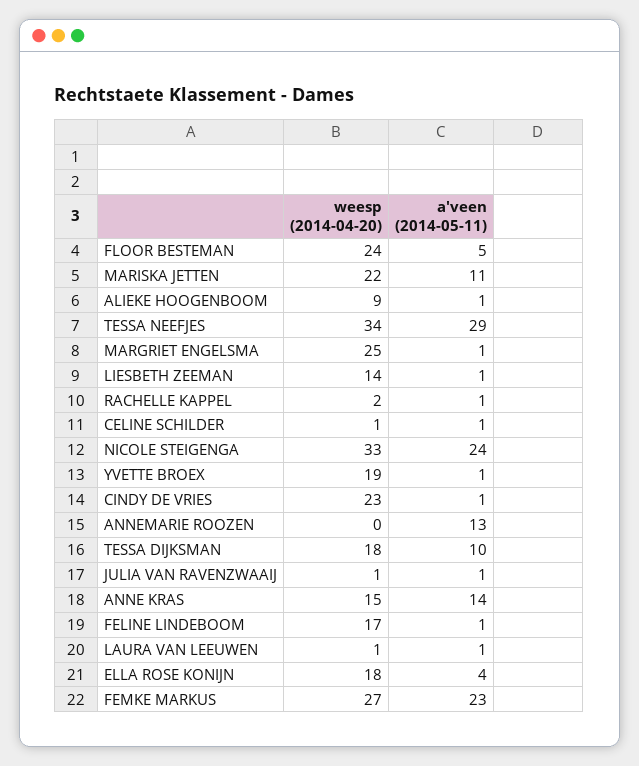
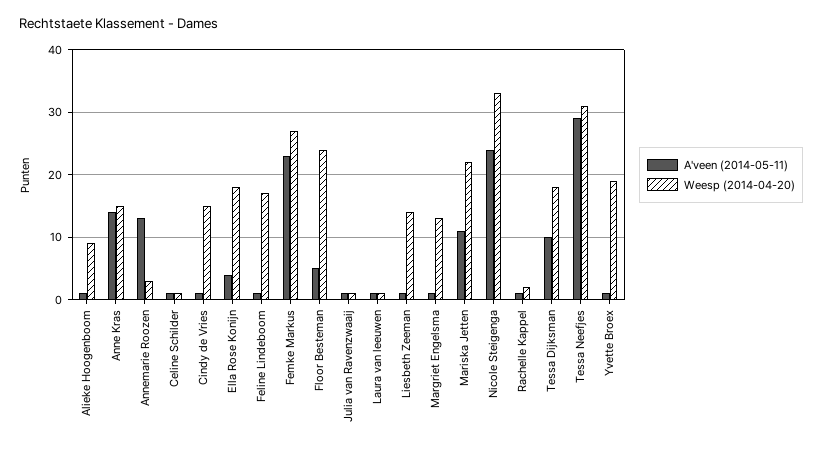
weesp (2014-04-20), TESSA NEEFJES: 34 -> 31
weesp (2014-04-20), MARGRIET ENGELSMA: 25 -> 13
weesp (2014-04-20), CINDY DE VRIES: 23 -> 15
weesp (2014-04-20), ANNEMARIE ROOZEN: 0 -> 3

